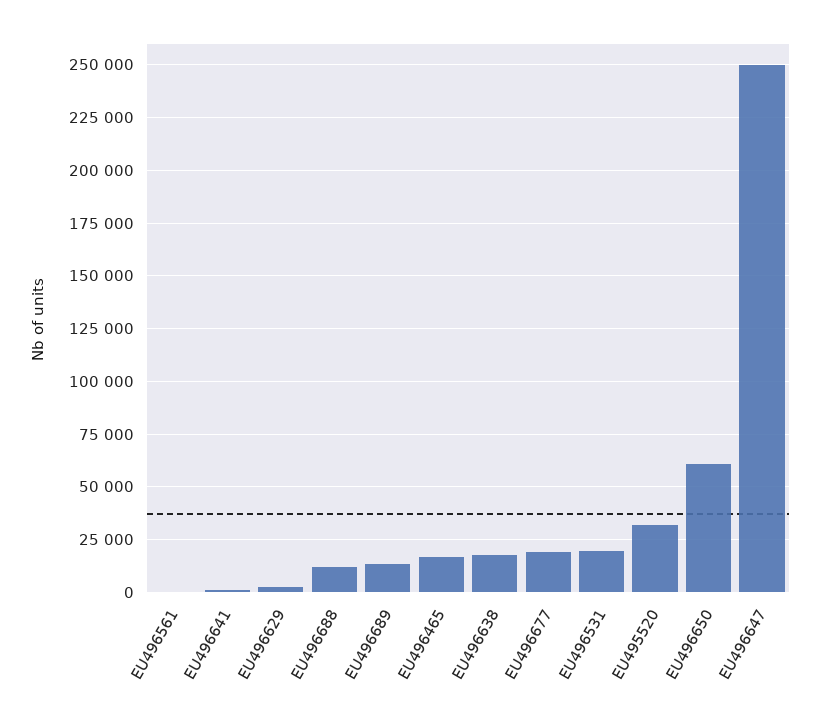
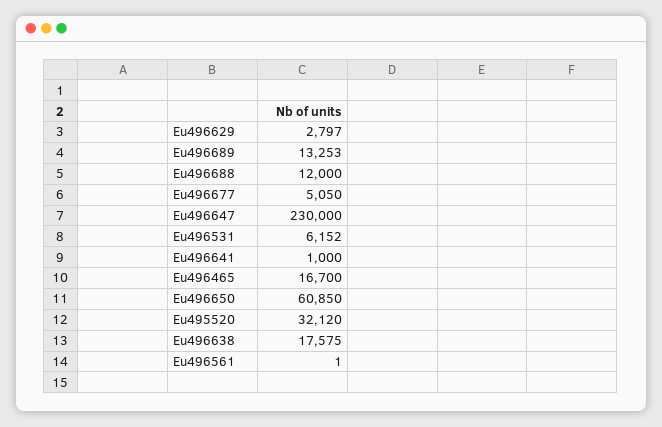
EU496677: 20000 -> 5050
EU496531: 20000 -> 6152
EU496647: 250000 -> 230000

